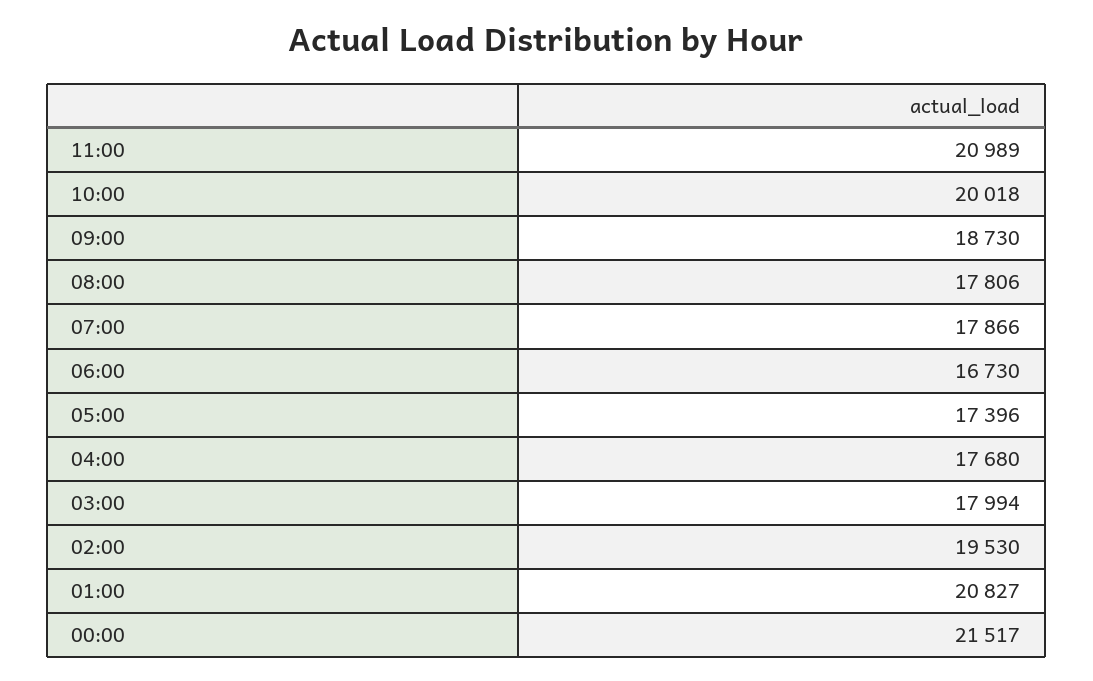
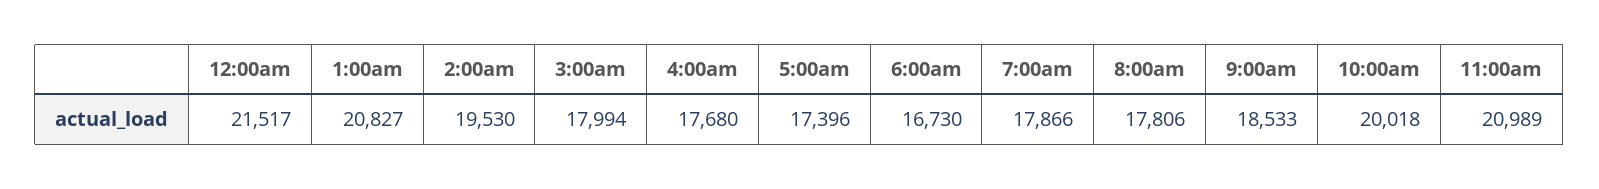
09:00: 18730 -> 18533

